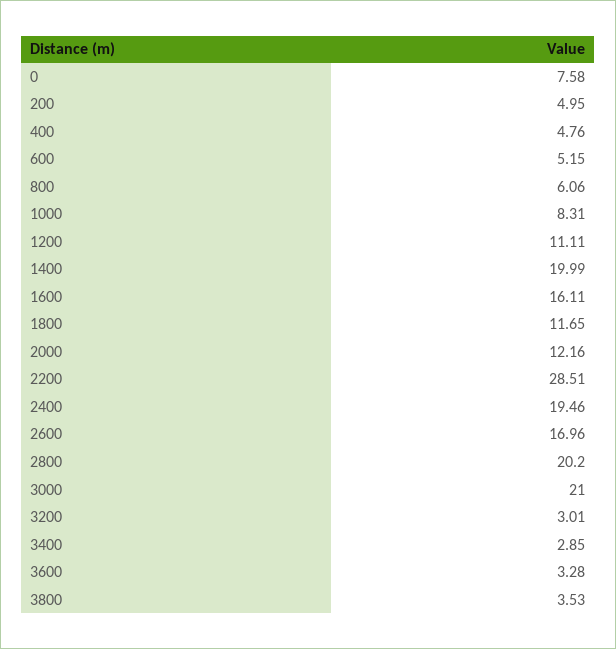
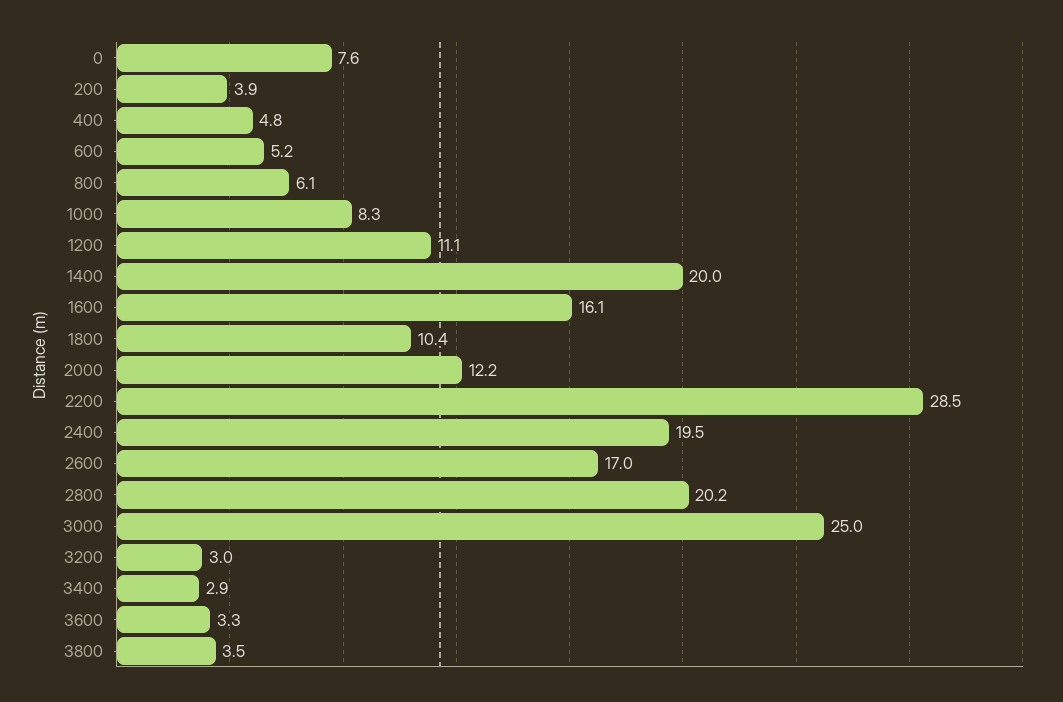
200: 4.95 -> 3.9
1800: 11.65 -> 10.4
3000: 21 -> 25

